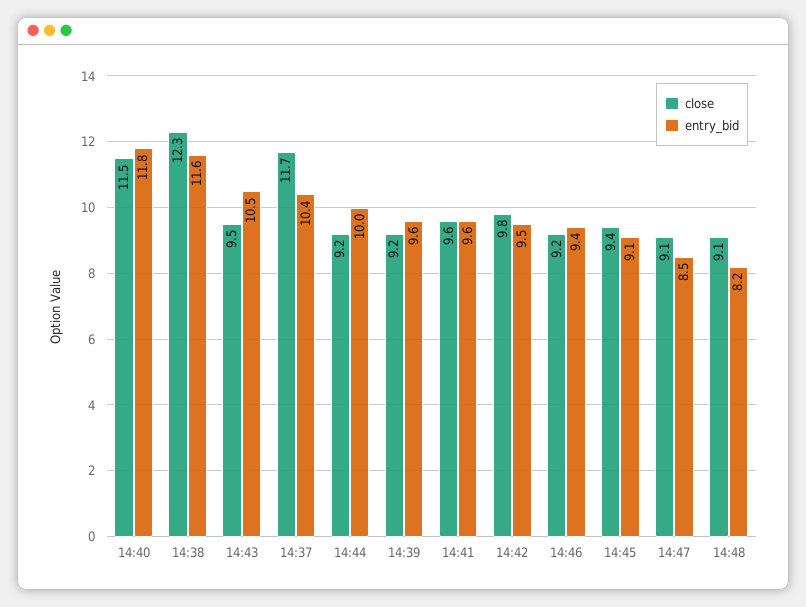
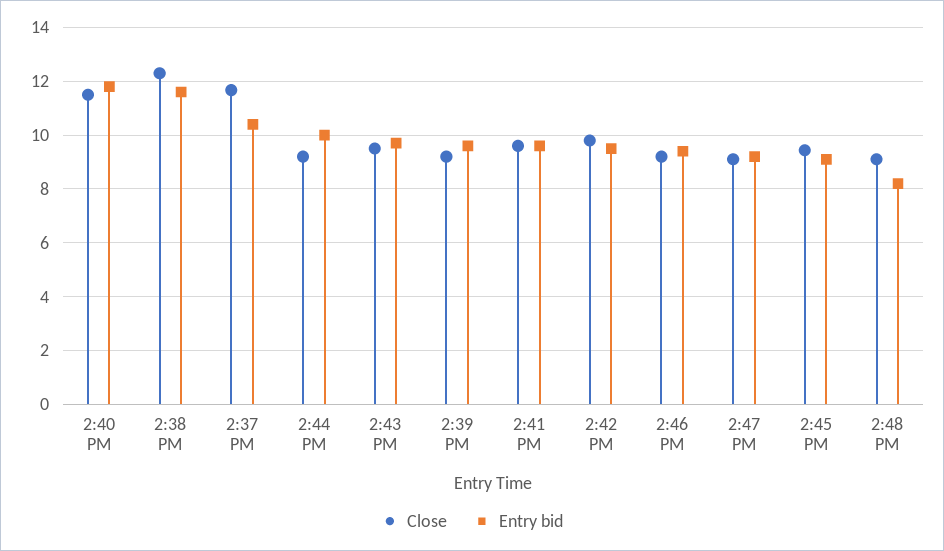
entry_bid, 14:43: 10.5 -> 9.75
entry_bid, 14:47: 8.5 -> 9.25

